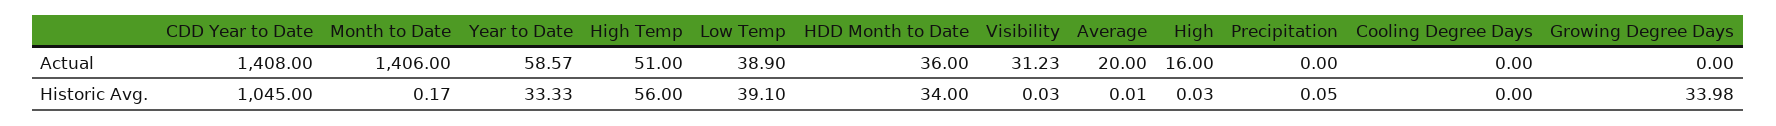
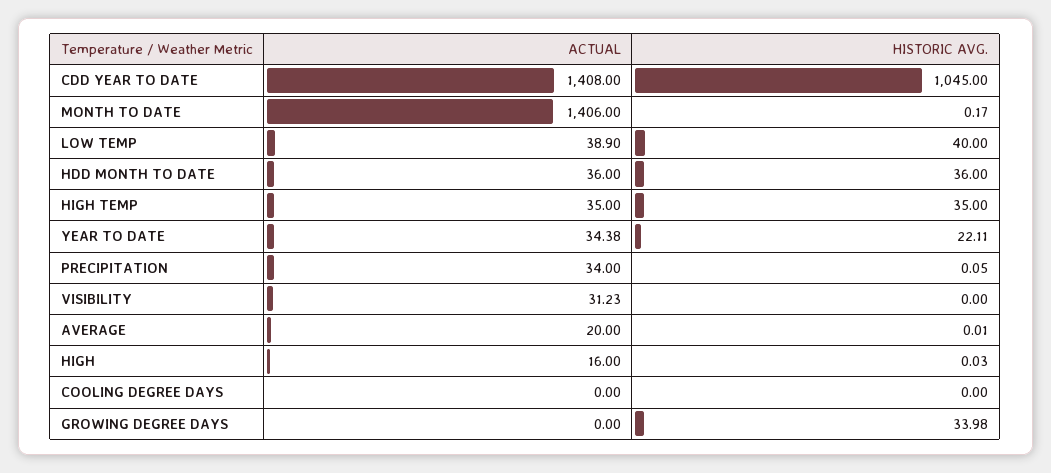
Year to Date, Actual: 58.57 -> 34.38
High Temp, Actual: 51 -> 35
Precipitation, Actual: 0 -> 34
Year to Date, Historic Avg.: 33.33 -> 22.11
High Temp, Historic Avg.: 56 -> 35
Low Temp, Historic Avg.: 39.1 -> 40
HDD Month to Date, Historic Avg.: 34 -> 36
Visibility, Historic Avg.: 0.03 -> 0

